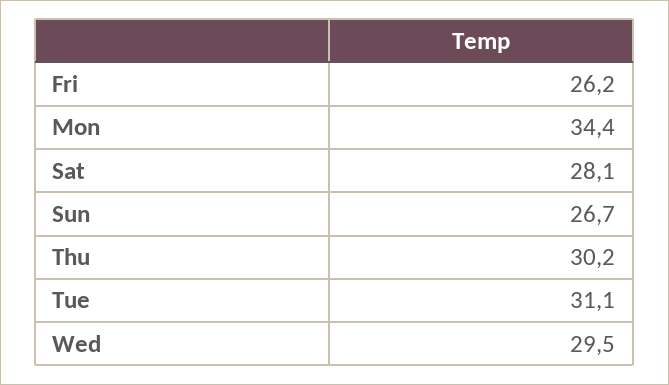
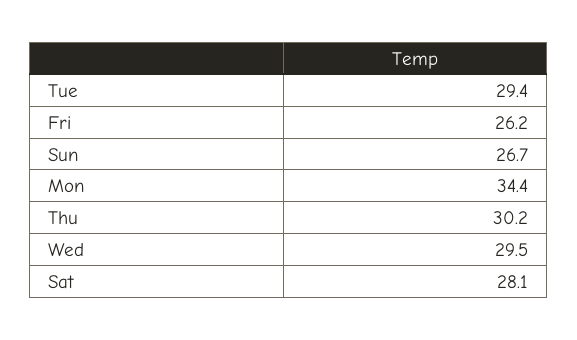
Tue: 31.1 -> 29.4

